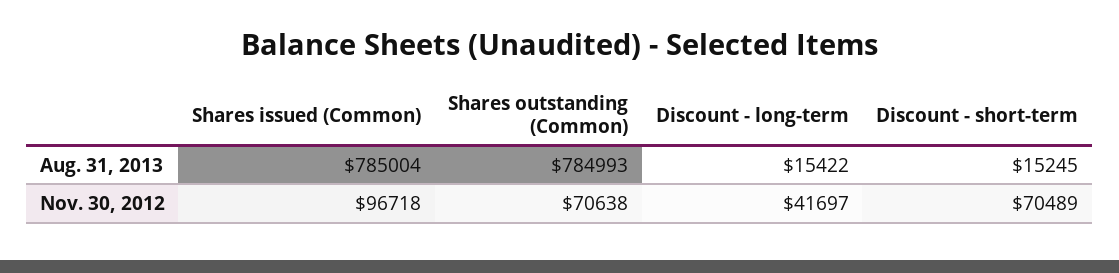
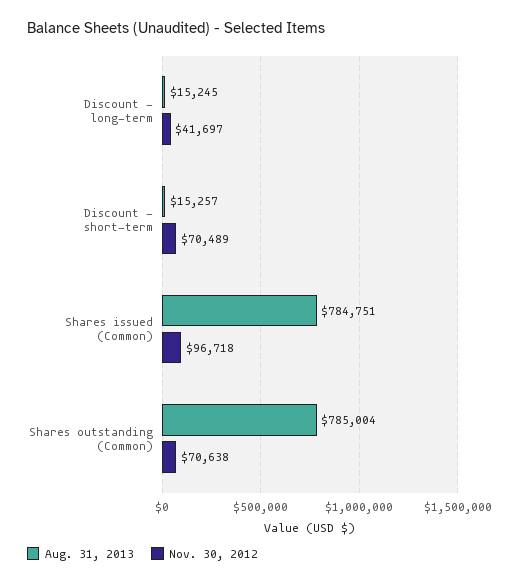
Aug. 31, 2013, Shares issued (Common): 785004 -> 784751
Aug. 31, 2013, Shares outstanding (Common): 784993 -> 785004
Aug. 31, 2013, Discount - long-term: 15422 -> 15245
Aug. 31, 2013, Discount - short-term: 15245 -> 15257

